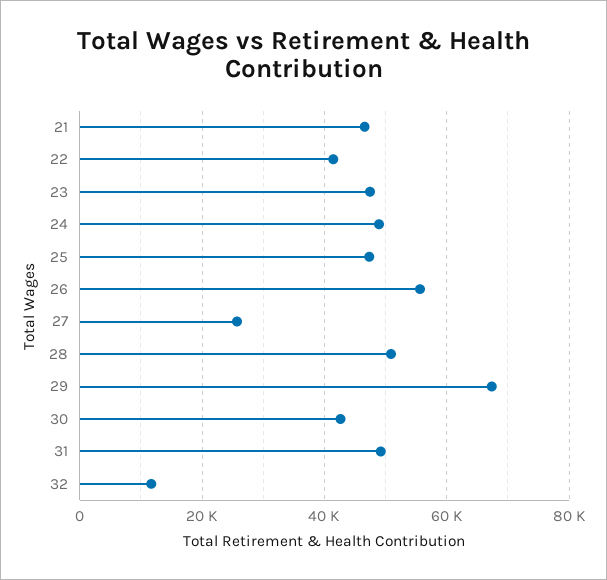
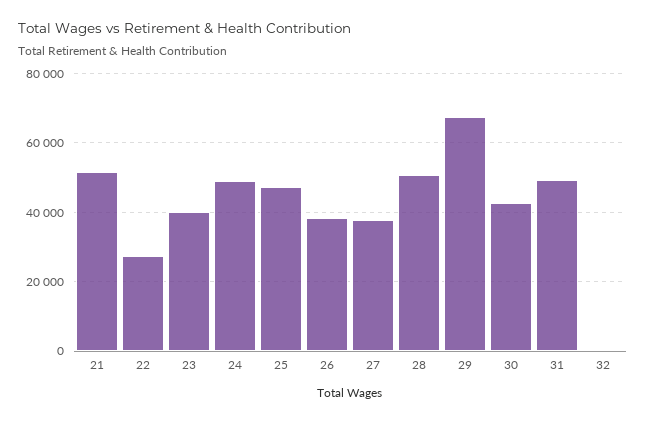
21: 46000 -> 52000
22: 42000 -> 28000
23: 48000 -> 40000
26: 56000 -> 38000
27: 26000 -> 38000
32: 12000 -> 0

